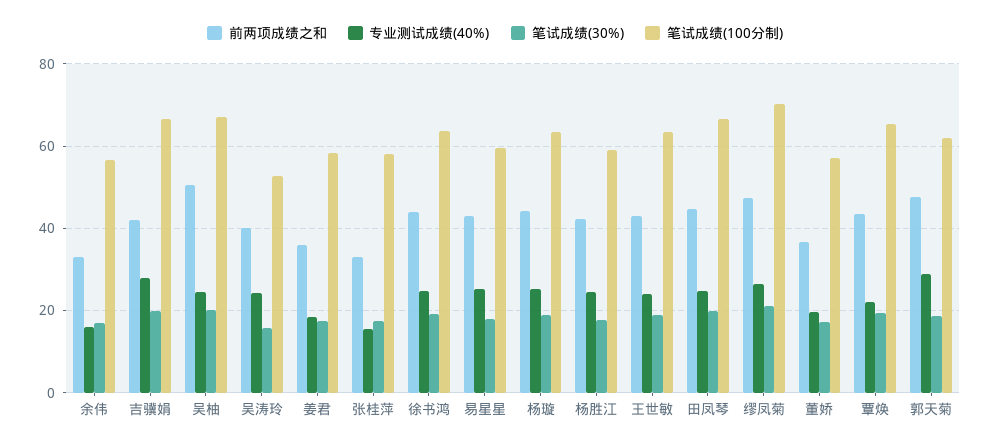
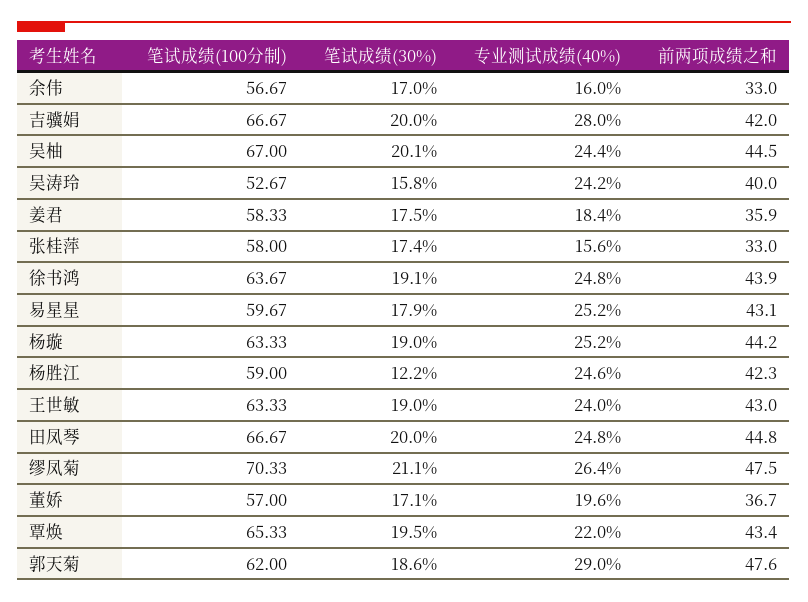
前两项成绩之和, 吴柚: 50 -> 44.5
笔试成绩(30%), 杨胜江: 18 -> 12.2

